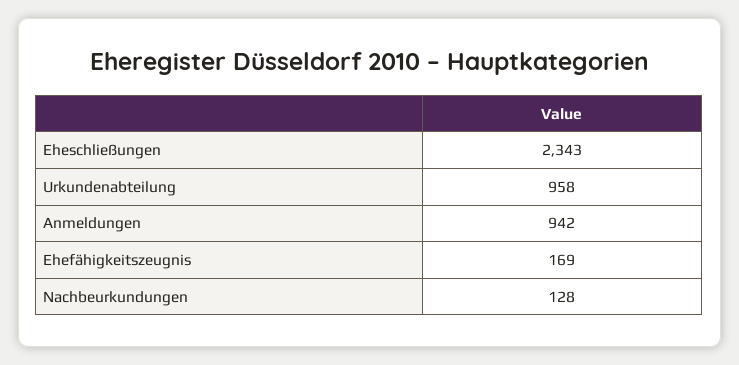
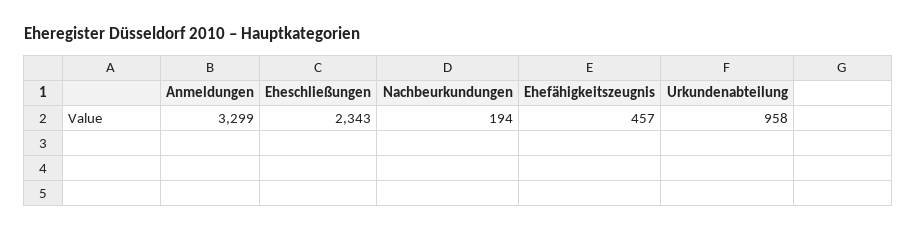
Anmeldungen: 942 -> 3299
Ehefähigkeitszeugnis: 169 -> 457
Nachbeurkundungen: 128 -> 194

